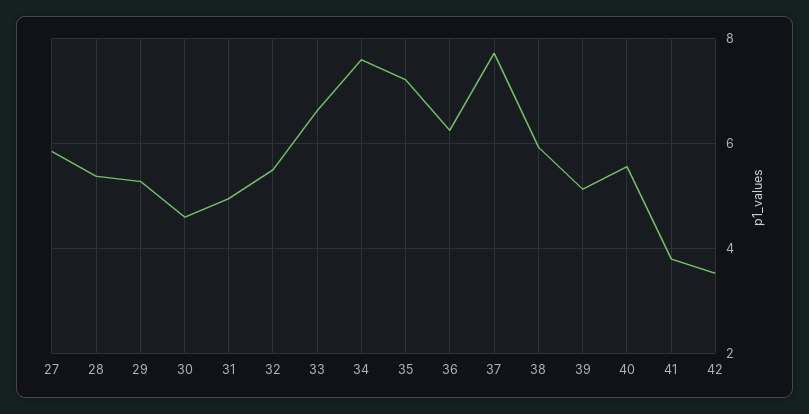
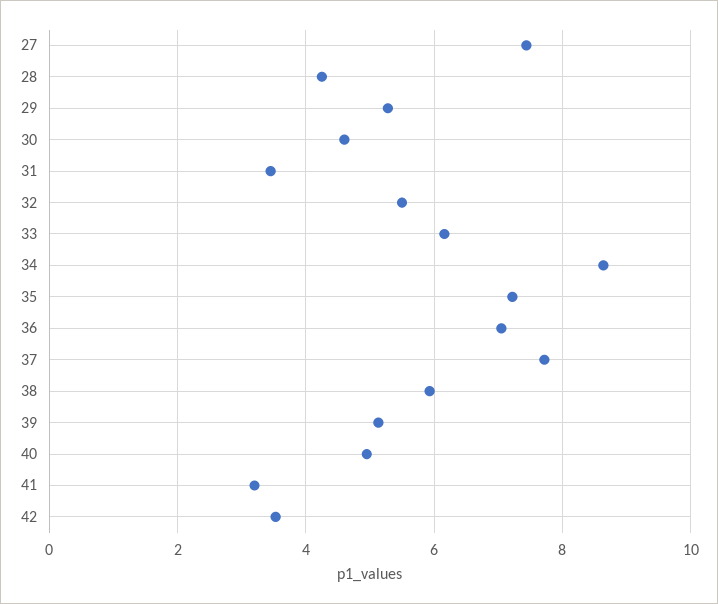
27: 5.8 -> 7.4
28: 5.4 -> 4.2
31: 5 -> 3.4
33: 6.6 -> 6.2
34: 7.6 -> 8.6
36: 6.2 -> 7
40: 5.6 -> 5
41: 3.8 -> 3.2

